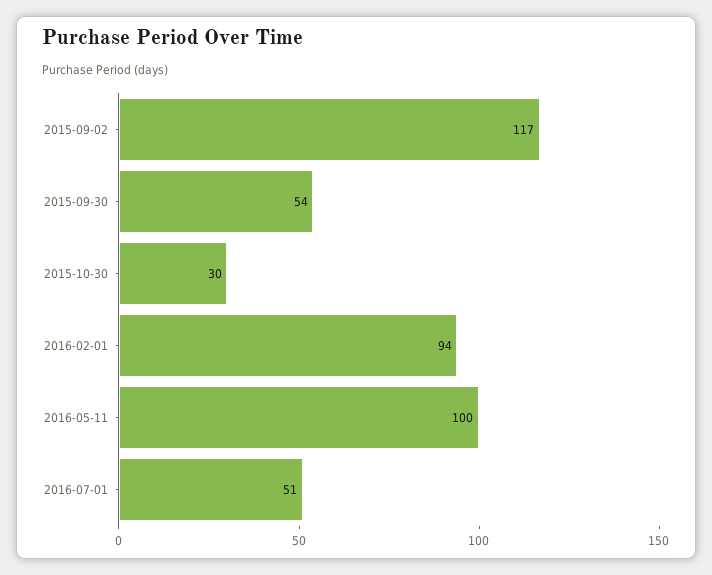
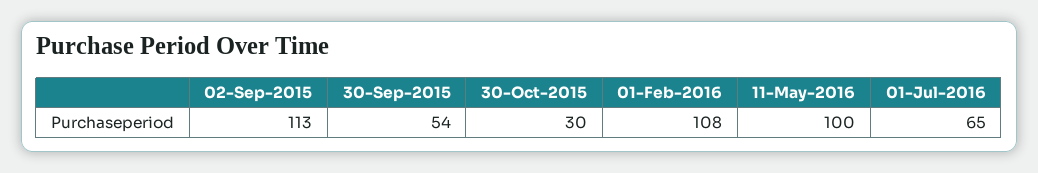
2015-09-02: 117 -> 113
2016-02-01: 94 -> 108
2016-07-01: 51 -> 65

